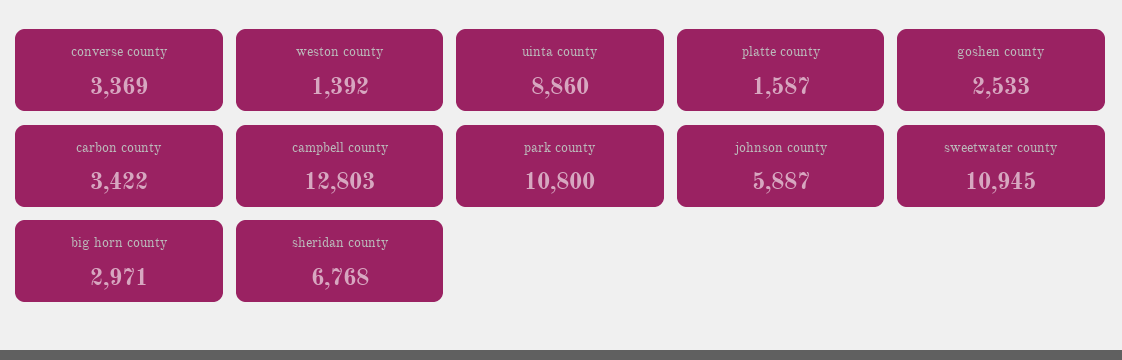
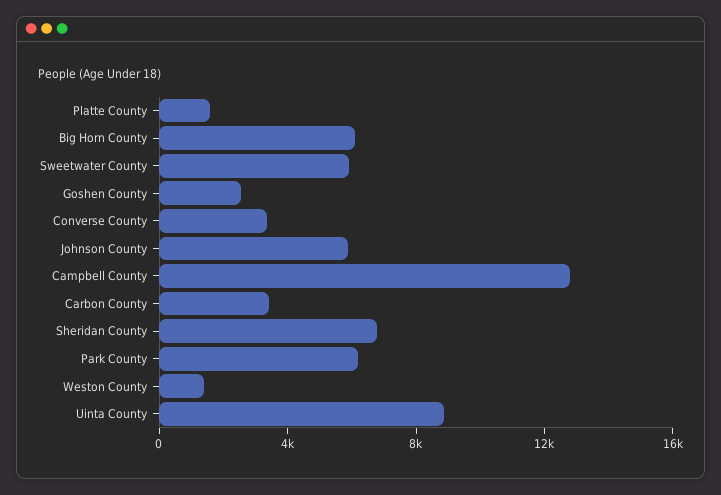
park county: 10800 -> 6000
sweetwater county: 10945 -> 6000
big horn county: 2971 -> 6000

